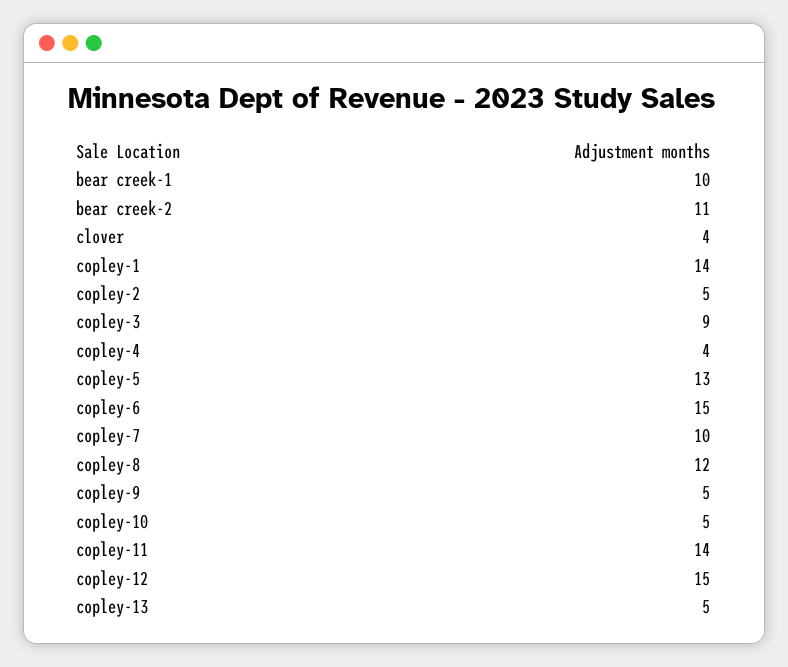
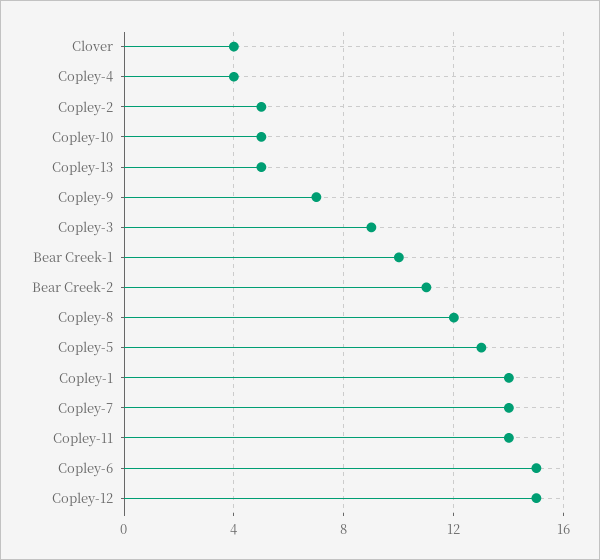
copley-7: 10 -> 14
copley-9: 5 -> 7

